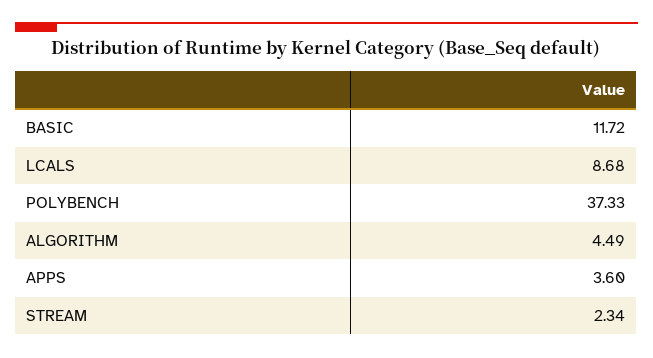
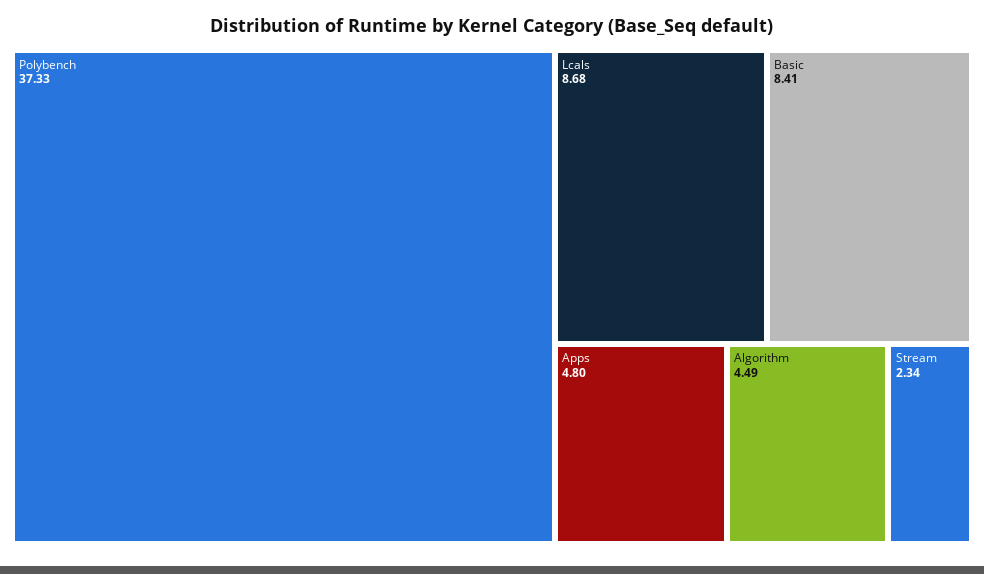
BASIC: 11.72 -> 8.41
APPS: 3.6 -> 4.8

